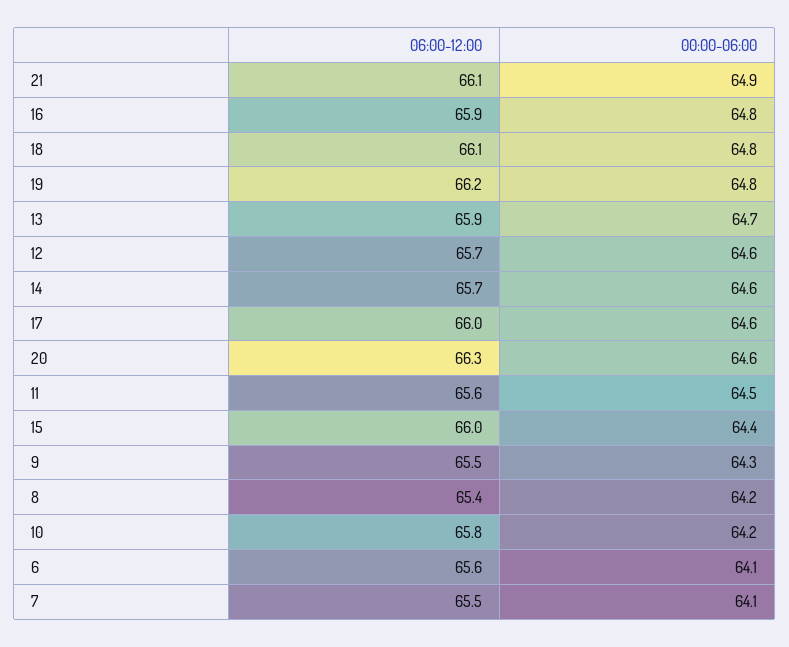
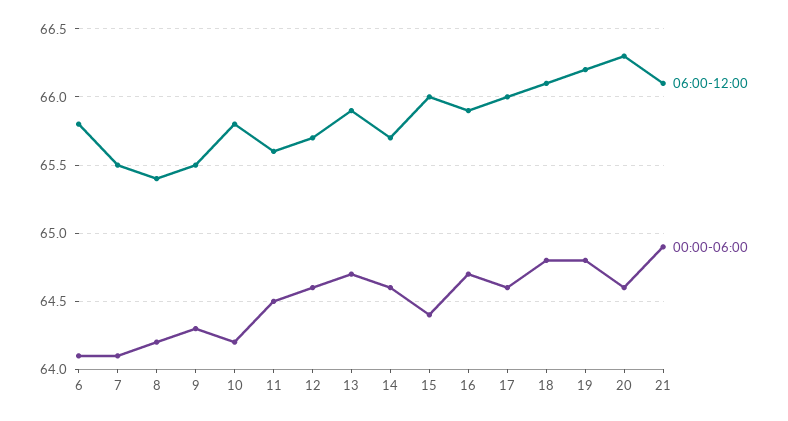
00:00-06:00, 16: 64.8 -> 64.7
06:00-12:00, 6: 65.6 -> 65.8

